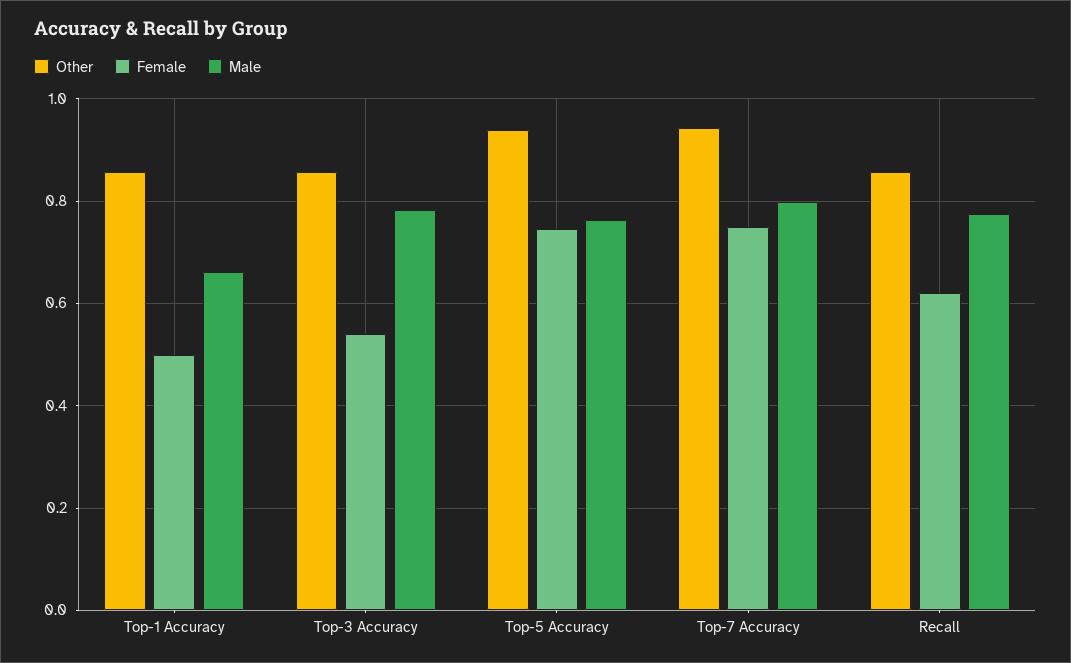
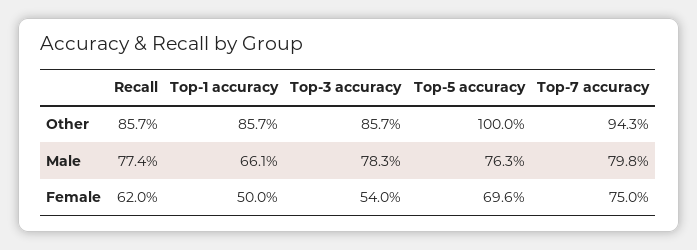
Other, Top-5 Accuracy: 0.94 -> 1
Female, Top-5 Accuracy: 0.74 -> 0.696

